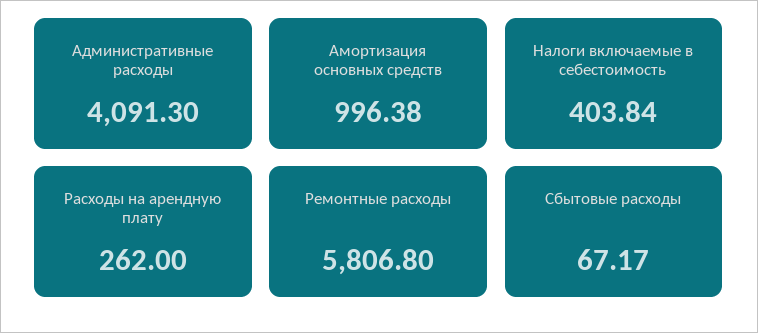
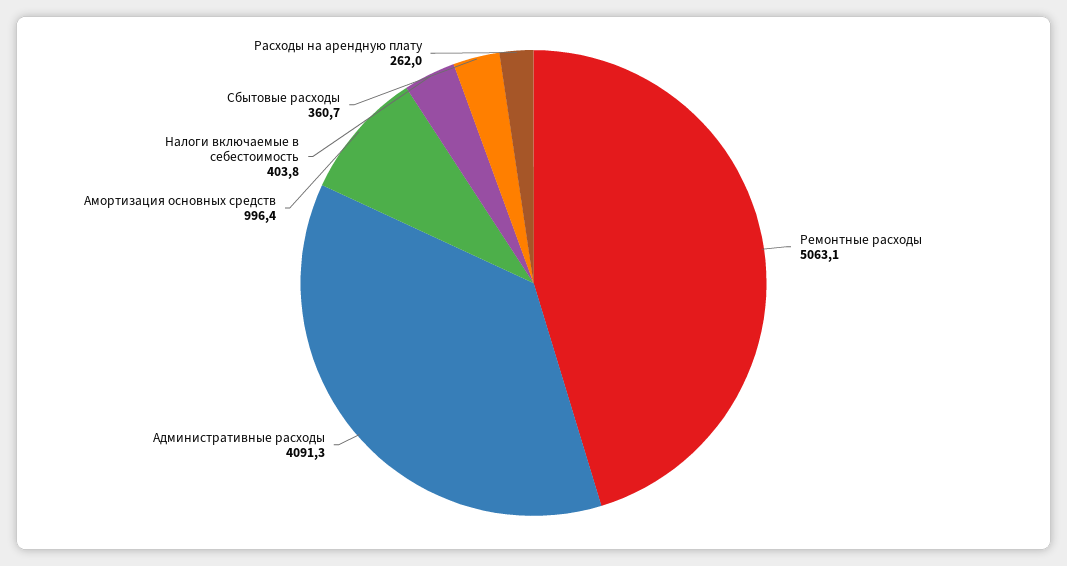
Ремонтные расходы: 5806.8 -> 5063.1
Сбытовые расходы: 67.17 -> 360.7

